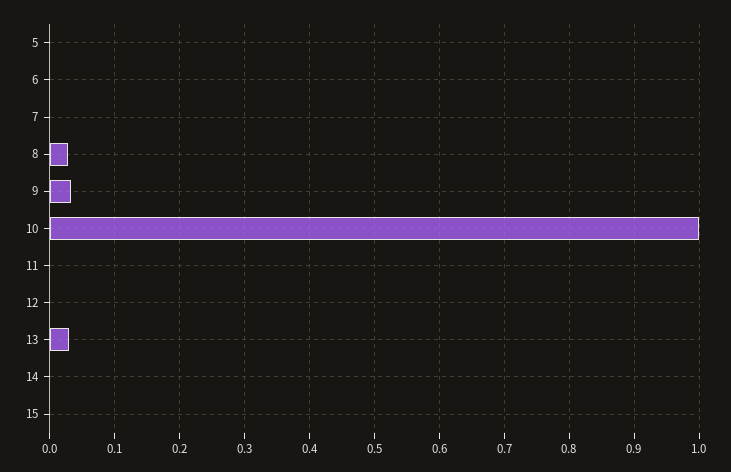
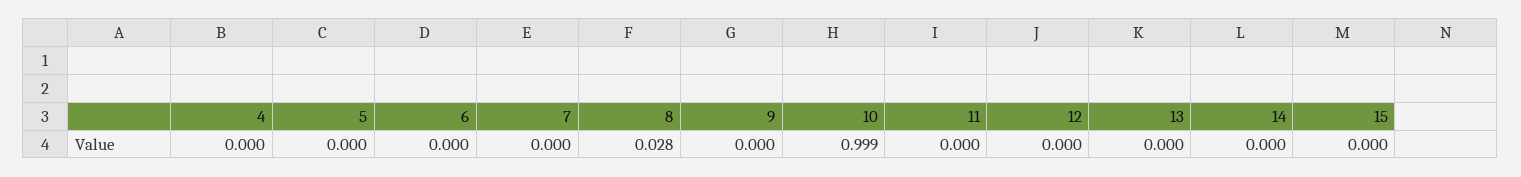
9: 0.03 -> 0
13: 0.03 -> 0
4: none -> 0

